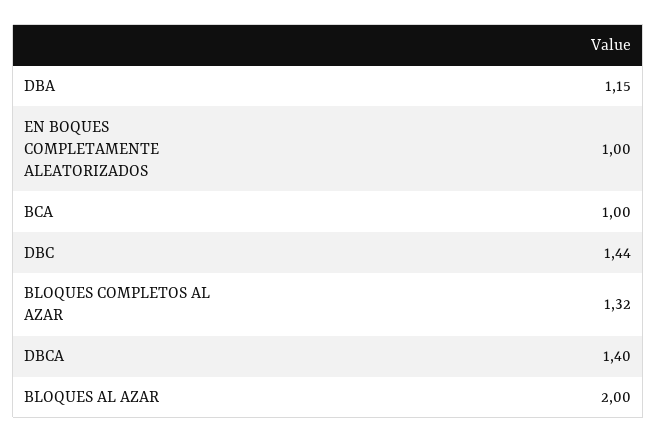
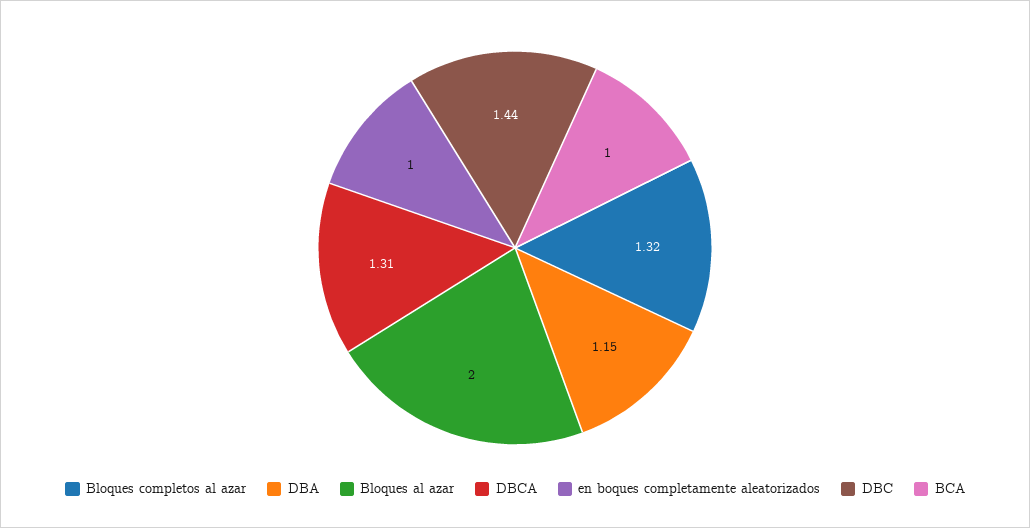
DBCA: 1.4 -> 1.31

